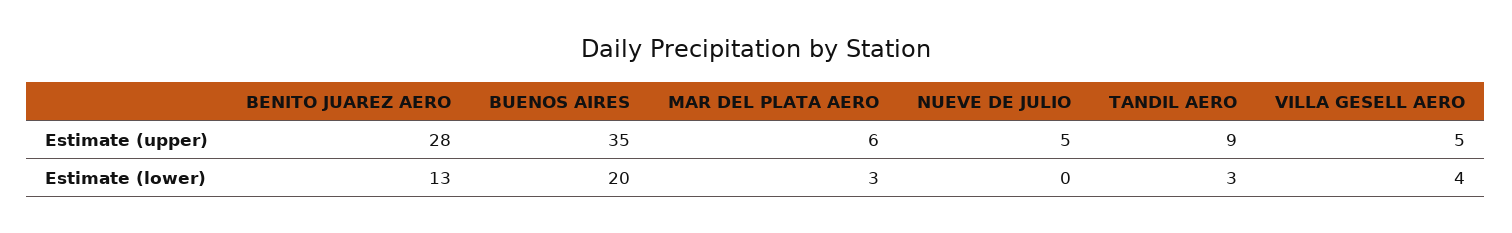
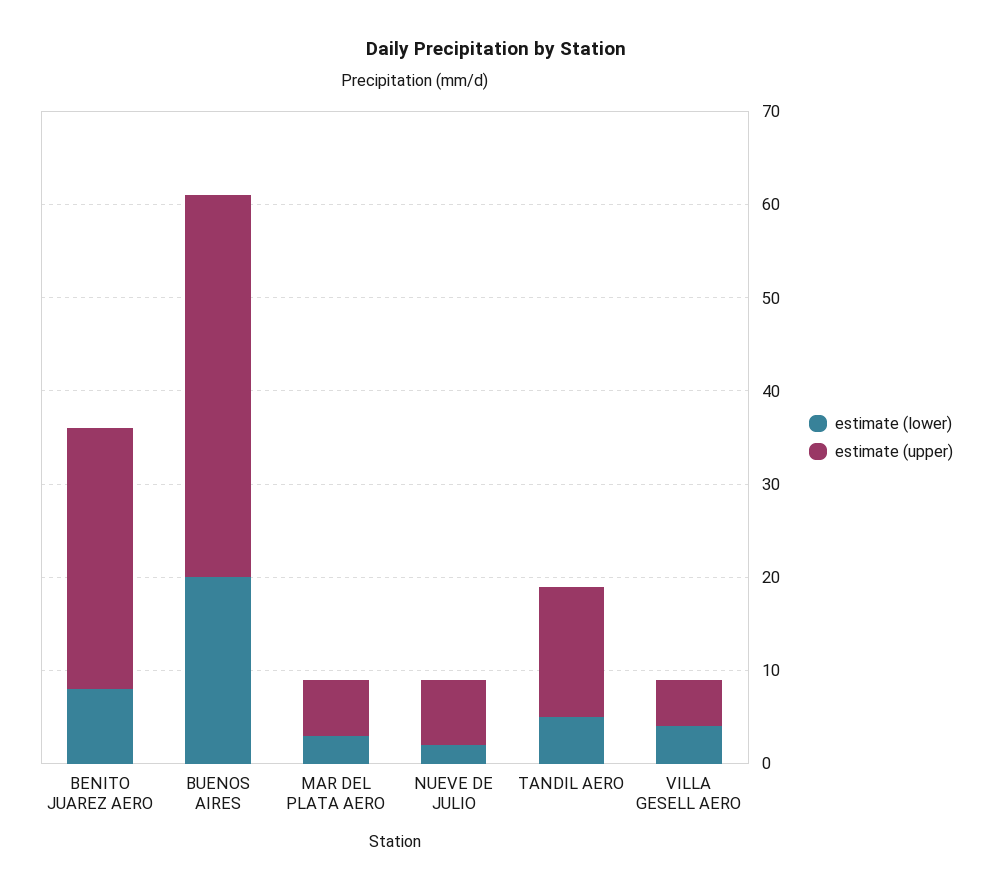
Estimate (upper), BUENOS AIRES: 35 -> 41
Estimate (upper), NUEVE DE JULIO: 5 -> 7
Estimate (upper), TANDIL AERO: 9 -> 14
Estimate (lower), BENITO JUAREZ AERO: 13 -> 8
Estimate (lower), NUEVE DE JULIO: 0 -> 2
Estimate (lower), TANDIL AERO: 3 -> 5

